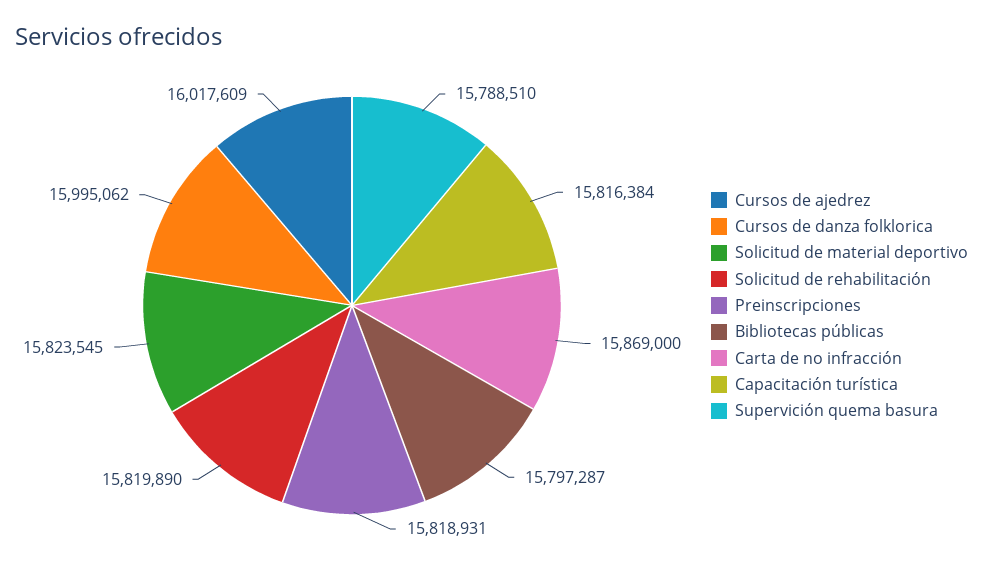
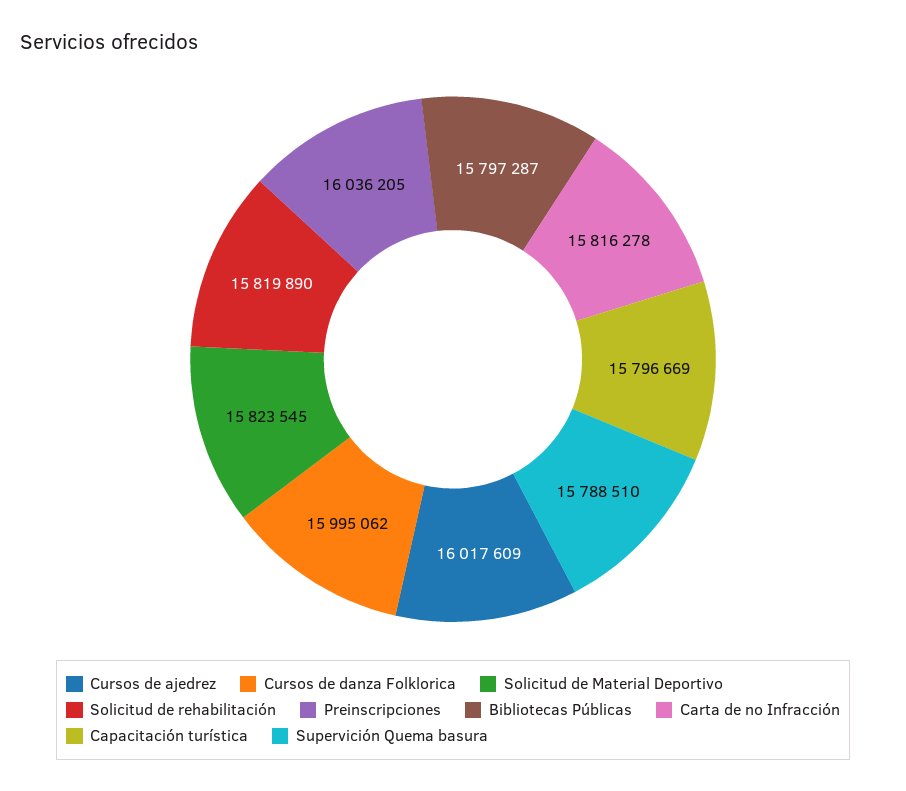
Preinscripciones: 15818931 -> 16036205
Carta de no infracción: 15869000 -> 15816278
Capacitación turística: 15816384 -> 15796669

